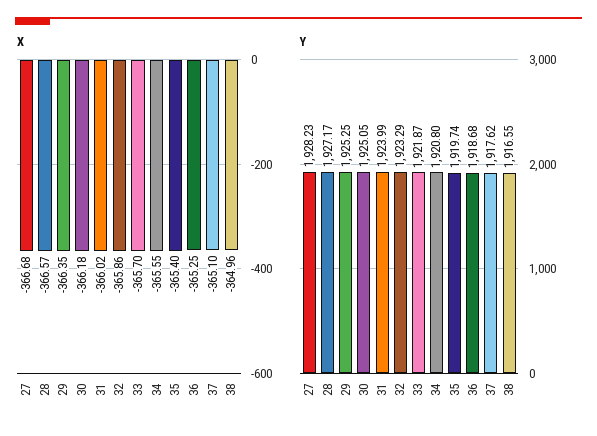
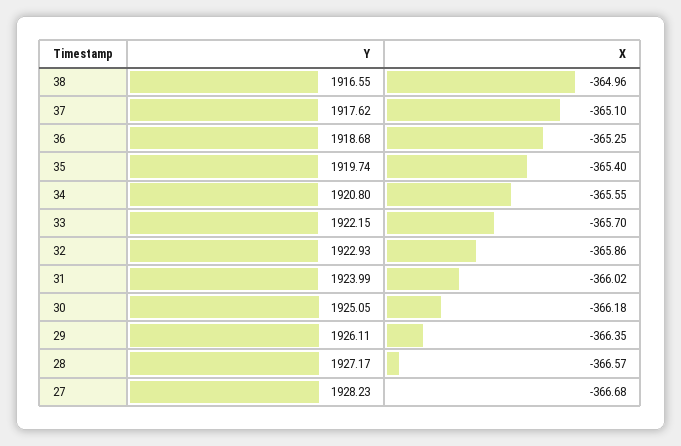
Y, 29: 1925.25 -> 1926.11
Y, 32: 1923.29 -> 1922.93
Y, 33: 1921.87 -> 1922.15

